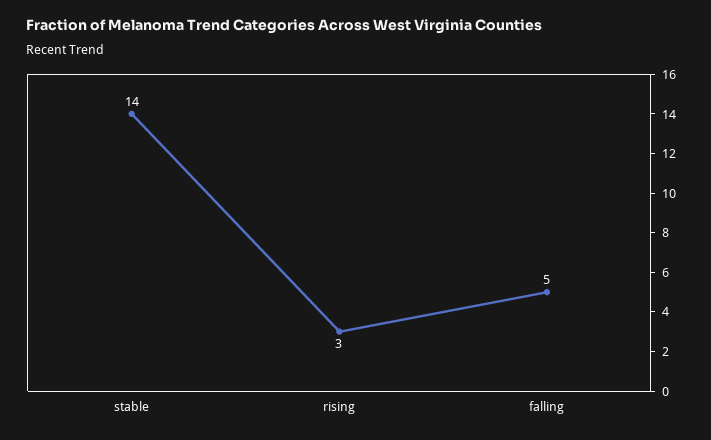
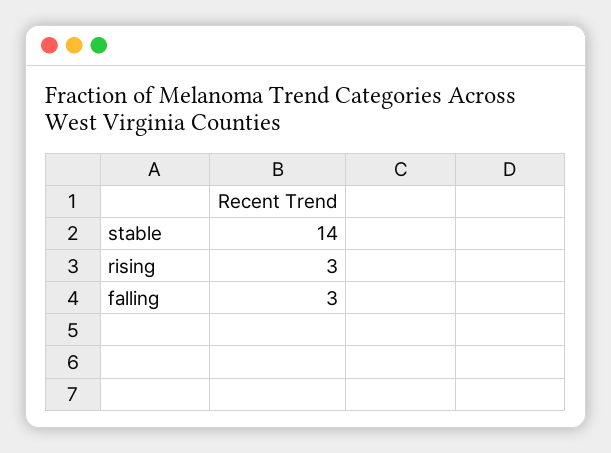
falling: 5 -> 3

